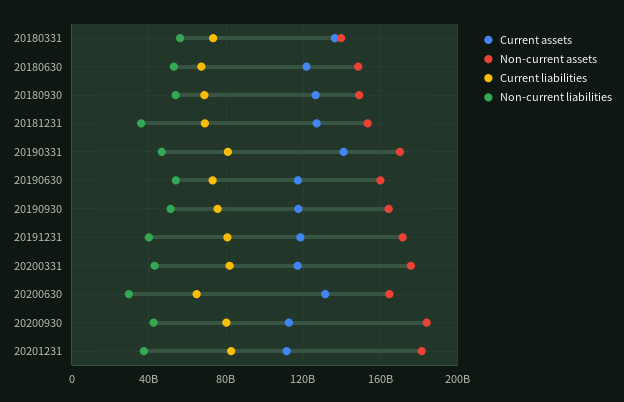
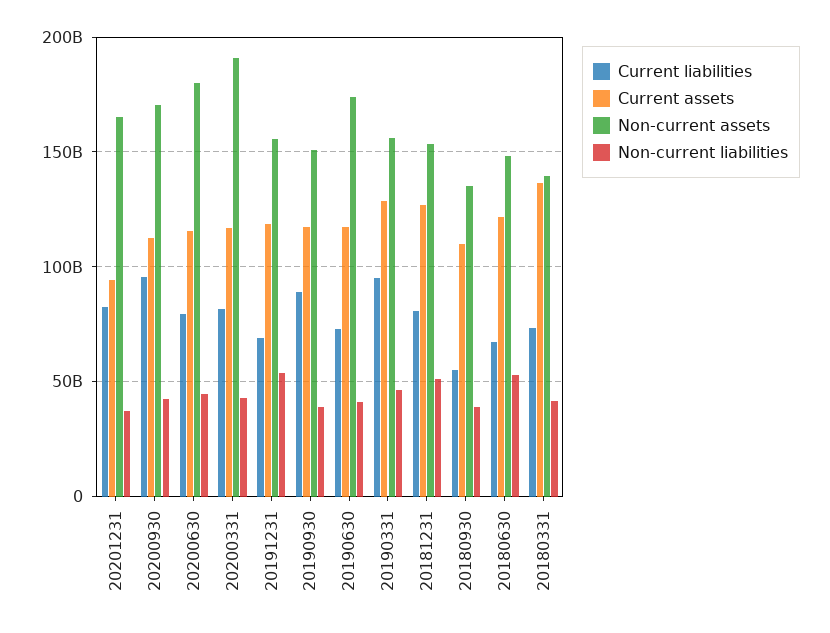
Non-current liabilities, 20180331: 55000000000 -> 40000000000
Current assets, 20180930: 125000000000 -> 110000000000
Non-current assets, 20180930: 150000000000 -> 135000000000
Current liabilities, 20180930: 70000000000 -> 55000000000
Non-current liabilities, 20180930: 55000000000 -> 40000000000
Current liabilities, 20181231: 70000000000 -> 80000000000
Non-current liabilities, 20181231: 35000000000 -> 50000000000
Current assets, 20190331: 140000000000 -> 130000000000
Non-current assets, 20190331: 170000000000 -> 155000000000
Current liabilities, 20190331: 80000000000 -> 95000000000
Non-current assets, 20190630: 160000000000 -> 175000000000
Non-current liabilities, 20190630: 55000000000 -> 40000000000
Non-current assets, 20190930: 165000000000 -> 150000000000
Current liabilities, 20190930: 75000000000 -> 90000000000
Non-current liabilities, 20190930: 50000000000 -> 40000000000
Non-current assets, 20191231: 170000000000 -> 155000000000
Current liabilities, 20191231: 80000000000 -> 70000000000
Non-current liabilities, 20191231: 40000000000 -> 55000000000
Non-current assets, 20200331: 175000000000 -> 190000000000
Current assets, 20200630: 130000000000 -> 115000000000
Non-current assets, 20200630: 165000000000 -> 180000000000
Current liabilities, 20200630: 65000000000 -> 80000000000
Non-current liabilities, 20200630: 30000000000 -> 45000000000
Non-current assets, 20200930: 185000000000 -> 170000000000
Current liabilities, 20200930: 80000000000 -> 95000000000
Current assets, 20201231: 110000000000 -> 95000000000
Non-current assets, 20201231: 180000000000 -> 165000000000

